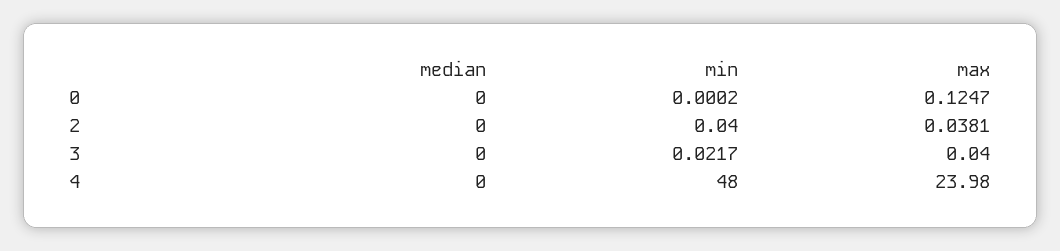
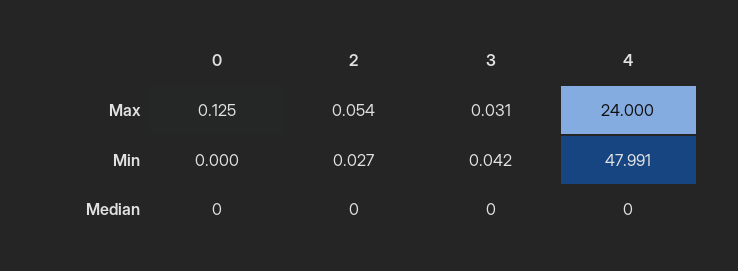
min, 2: 0.04 -> 0.027
max, 2: 0.0381 -> 0.054
min, 3: 0.0217 -> 0.042
max, 3: 0.04 -> 0.031
min, 4: 48 -> 47.991
max, 4: 23.98 -> 24

